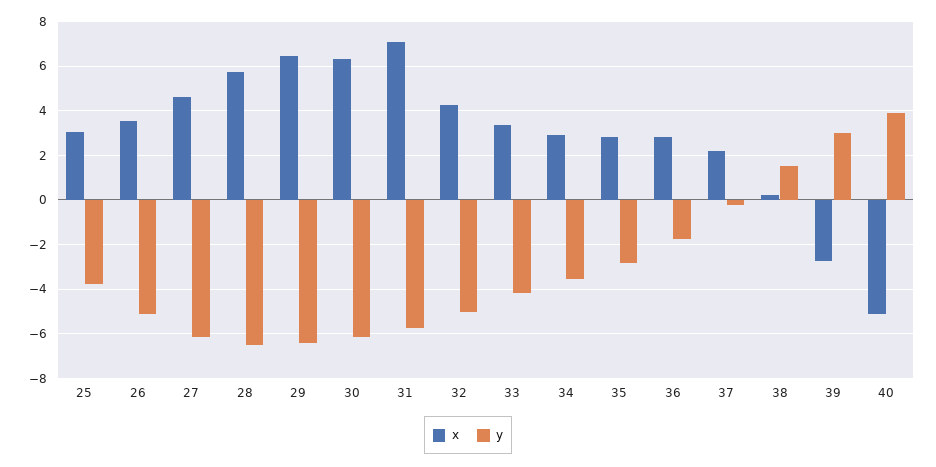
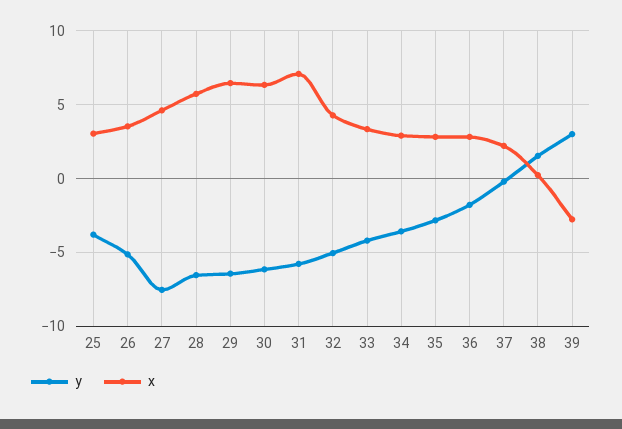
y, 27: -6 -> -7.5
x, 40: -5 -> none
y, 40: 4 -> none

